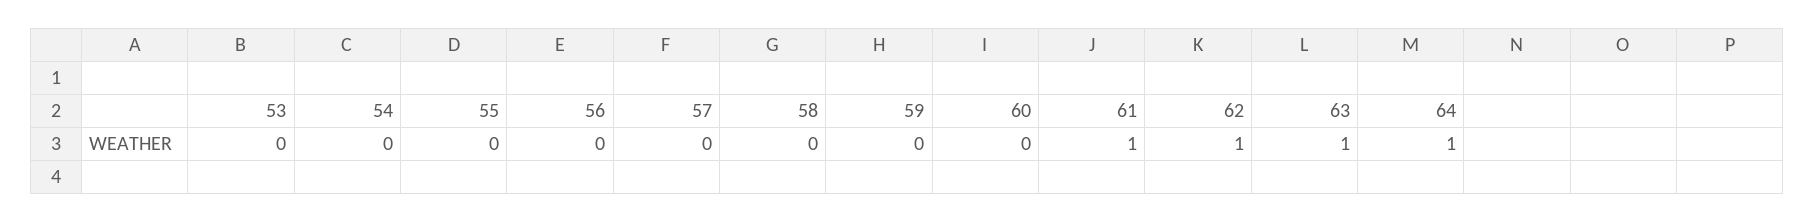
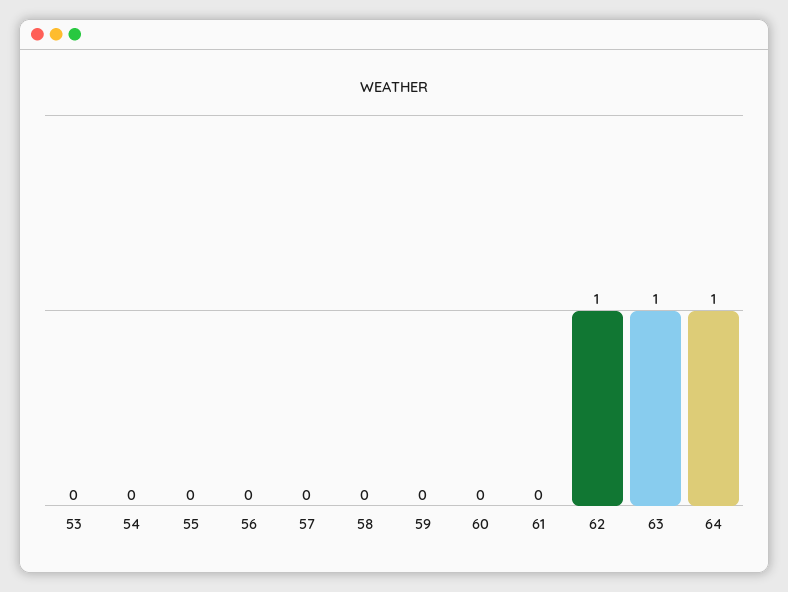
61: 1 -> 0

